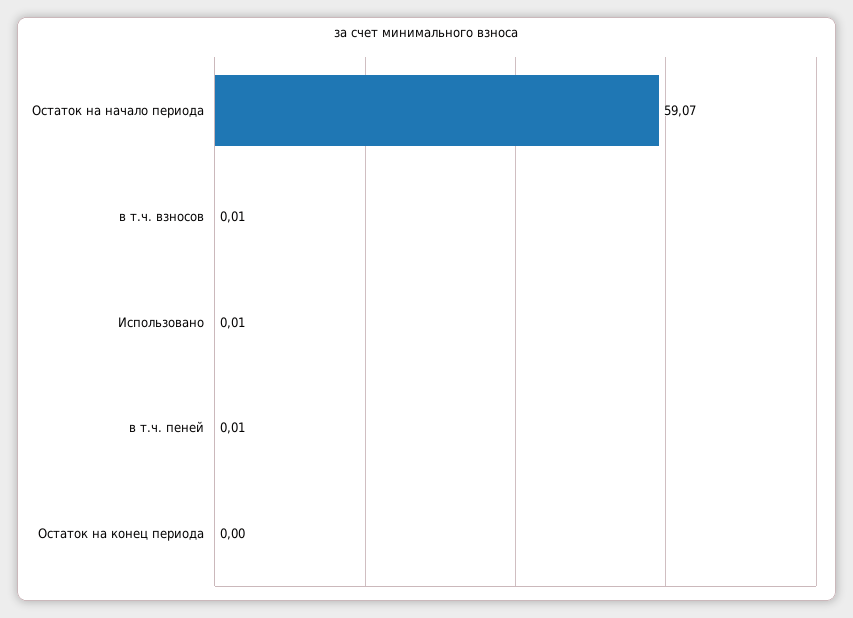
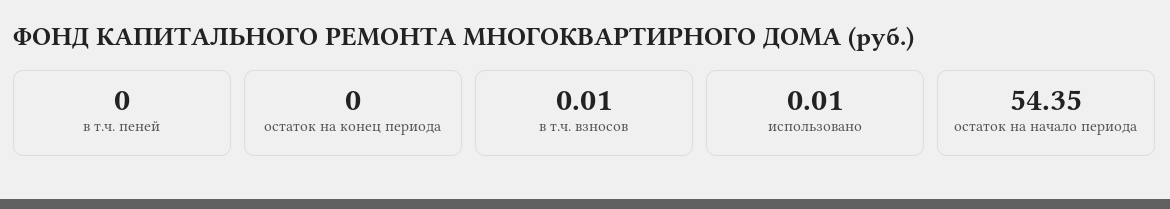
Остаток на начало периода: 59.07 -> 54.35
в т.ч. пеней: 0.01 -> 0

